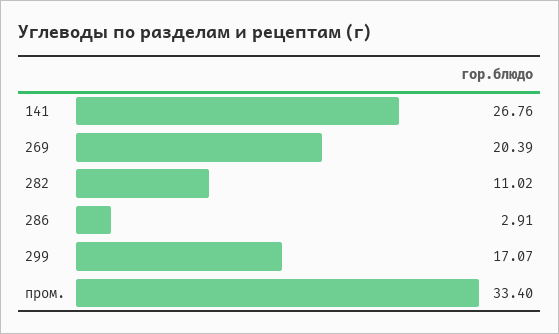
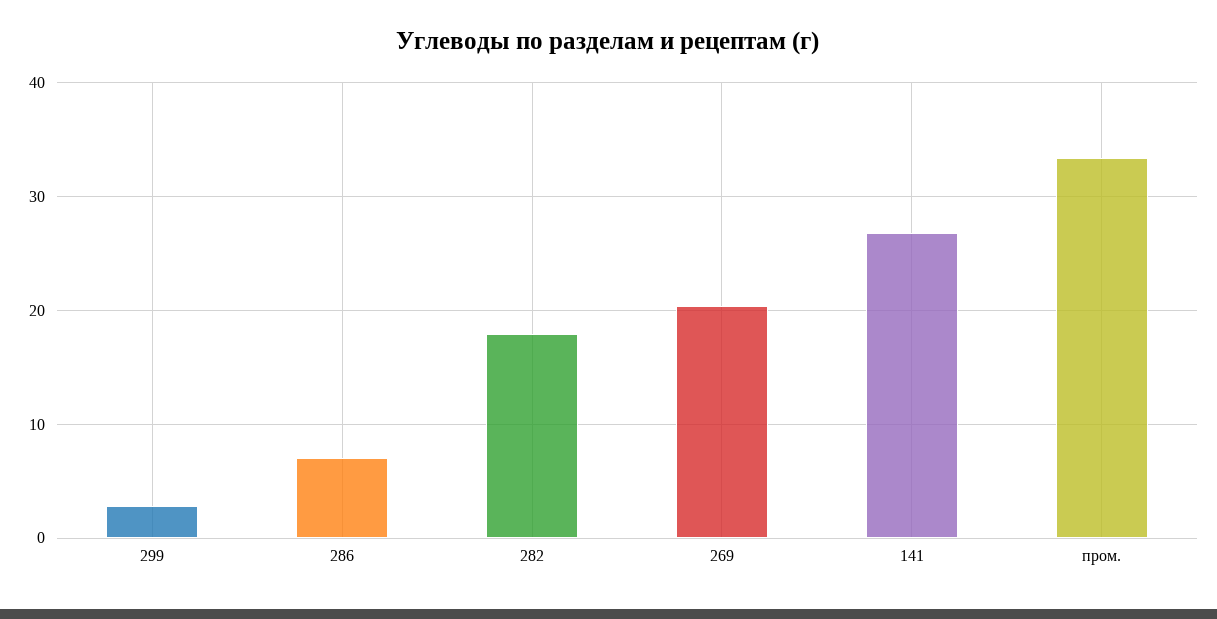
282: 11.02 -> 18
286: 2.91 -> 7
299: 17.07 -> 3

